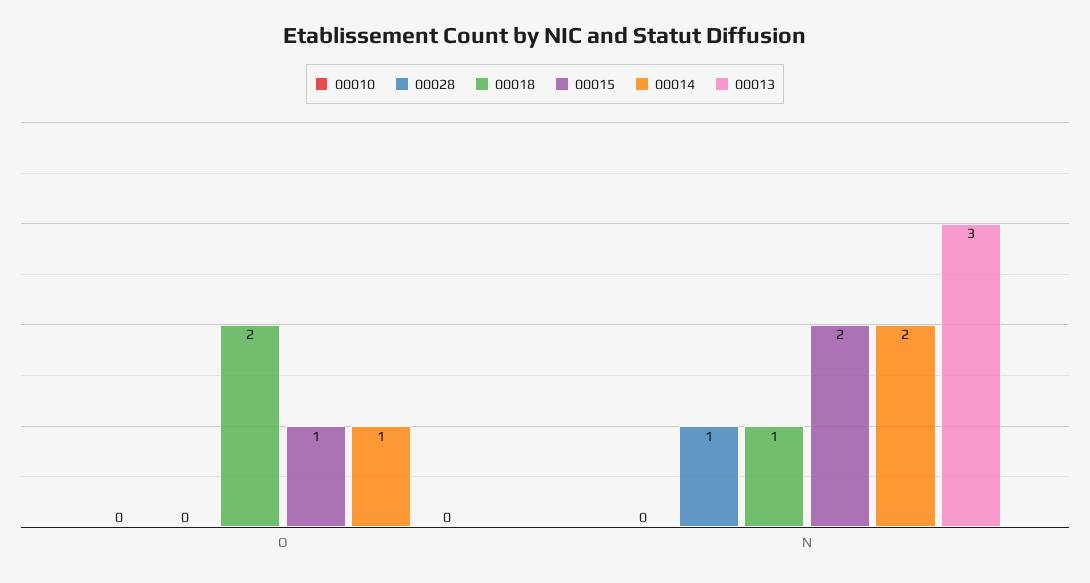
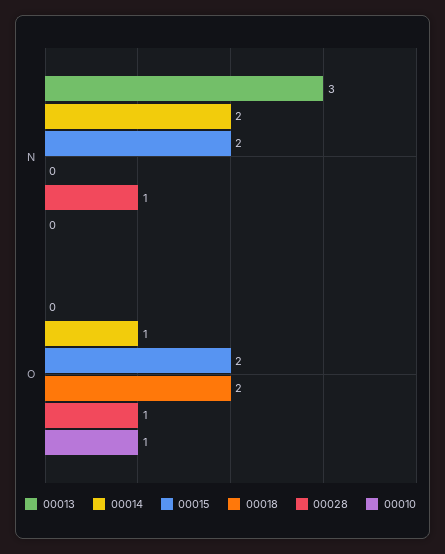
00010, O: 0 -> 1
00028, O: 0 -> 1
00015, O: 1 -> 2
00018, N: 1 -> 0

